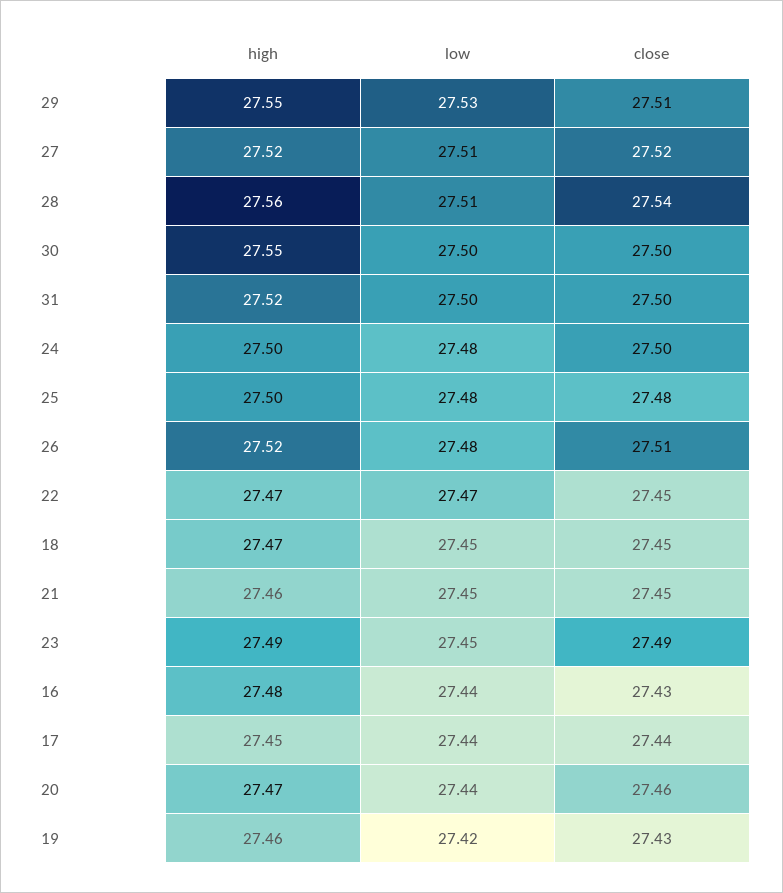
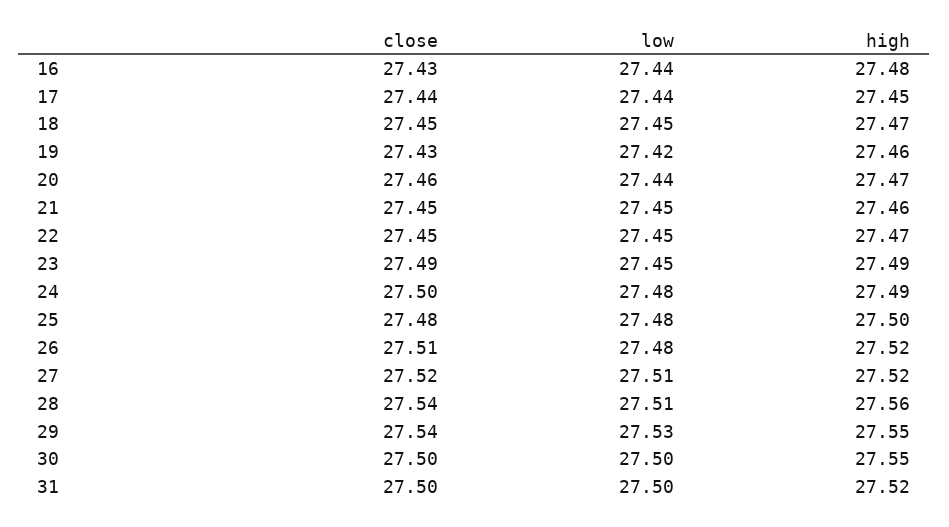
close, 29: 27.51 -> 27.54
high, 24: 27.5 -> 27.49
low, 22: 27.47 -> 27.45

